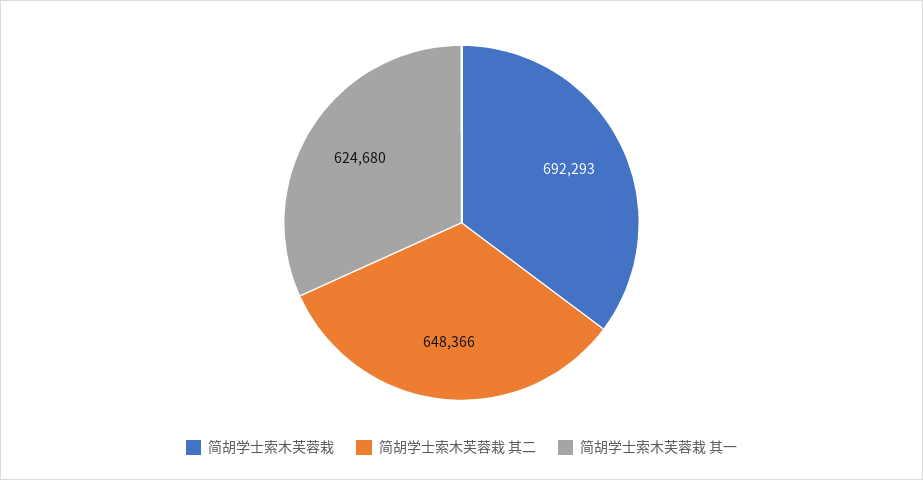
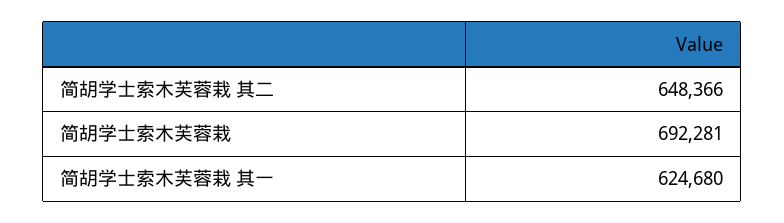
简胡学士索木芙蓉栽: 692293 -> 692281

